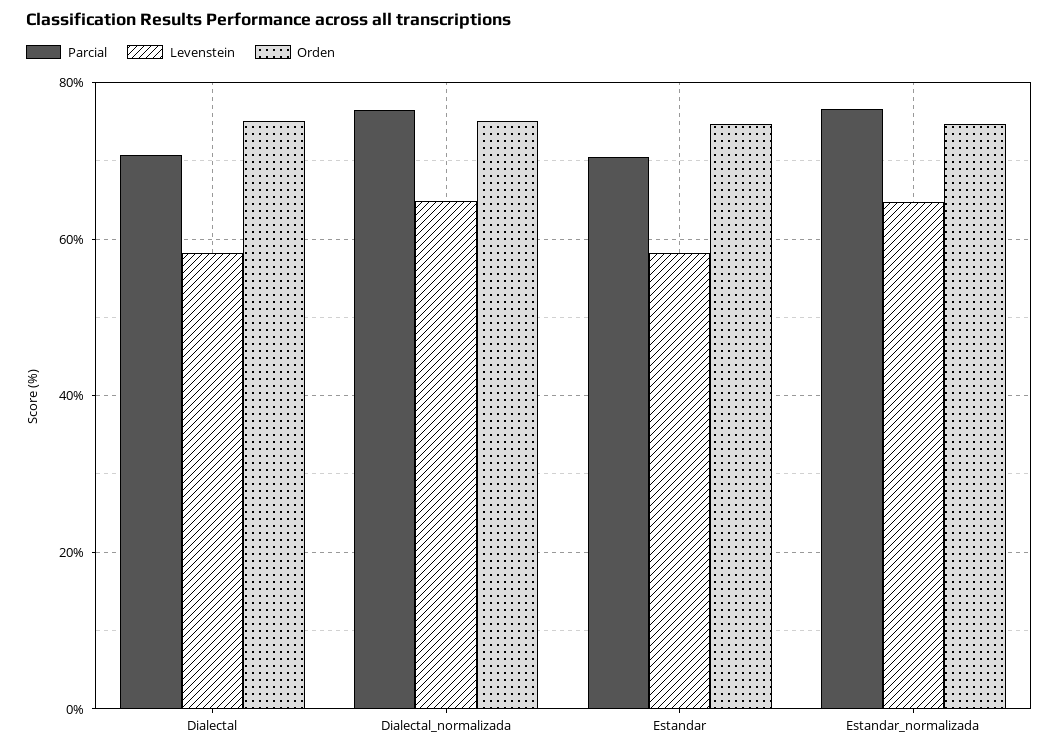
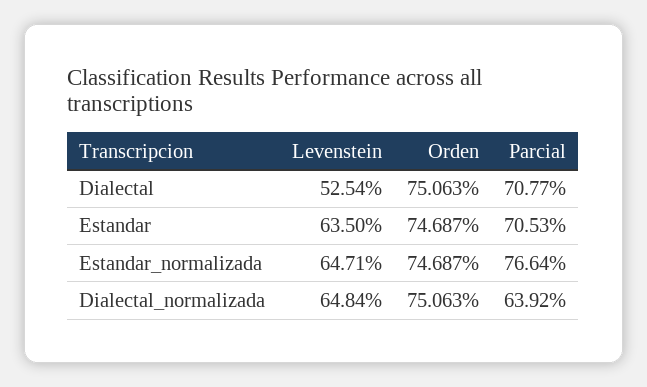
Levenstein, Dialectal: 58 -> 52.54
Parcial, Dialectal_normalizada: 76 -> 63.92
Levenstein, Estandar: 58 -> 63.5

